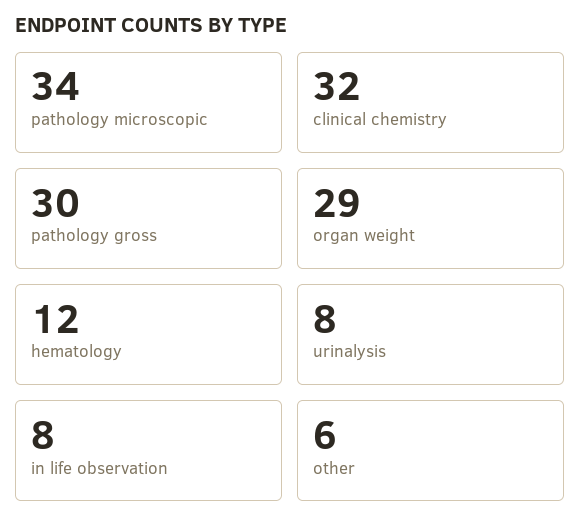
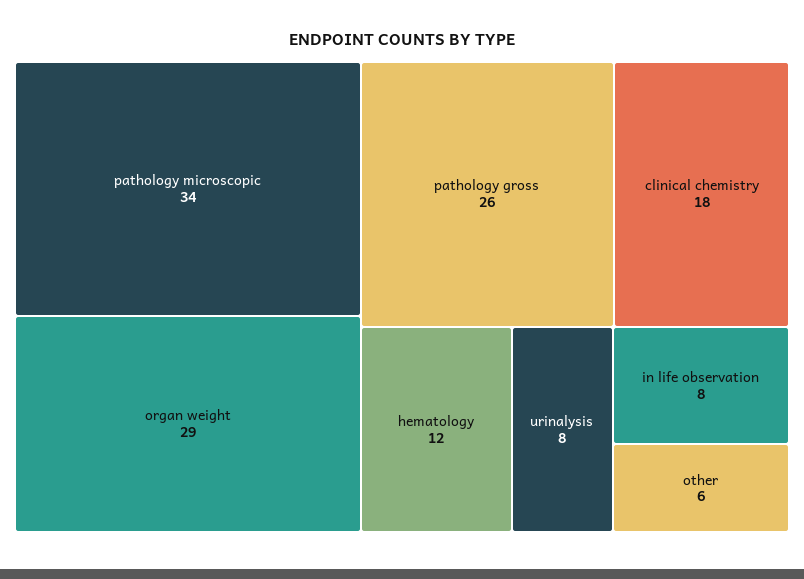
clinical chemistry: 32 -> 18
pathology gross: 30 -> 26

